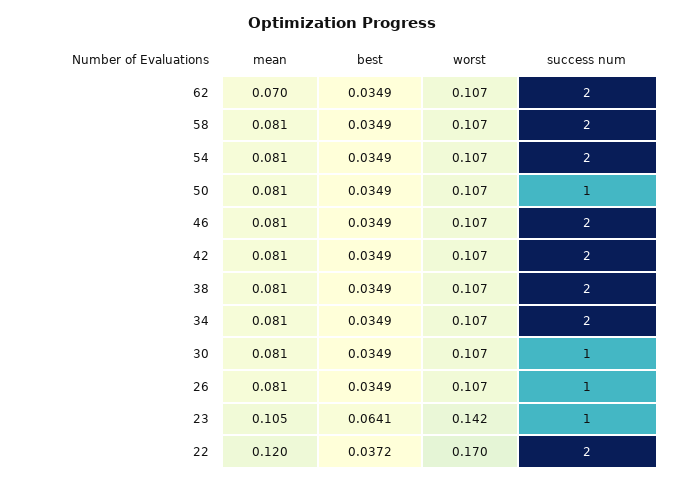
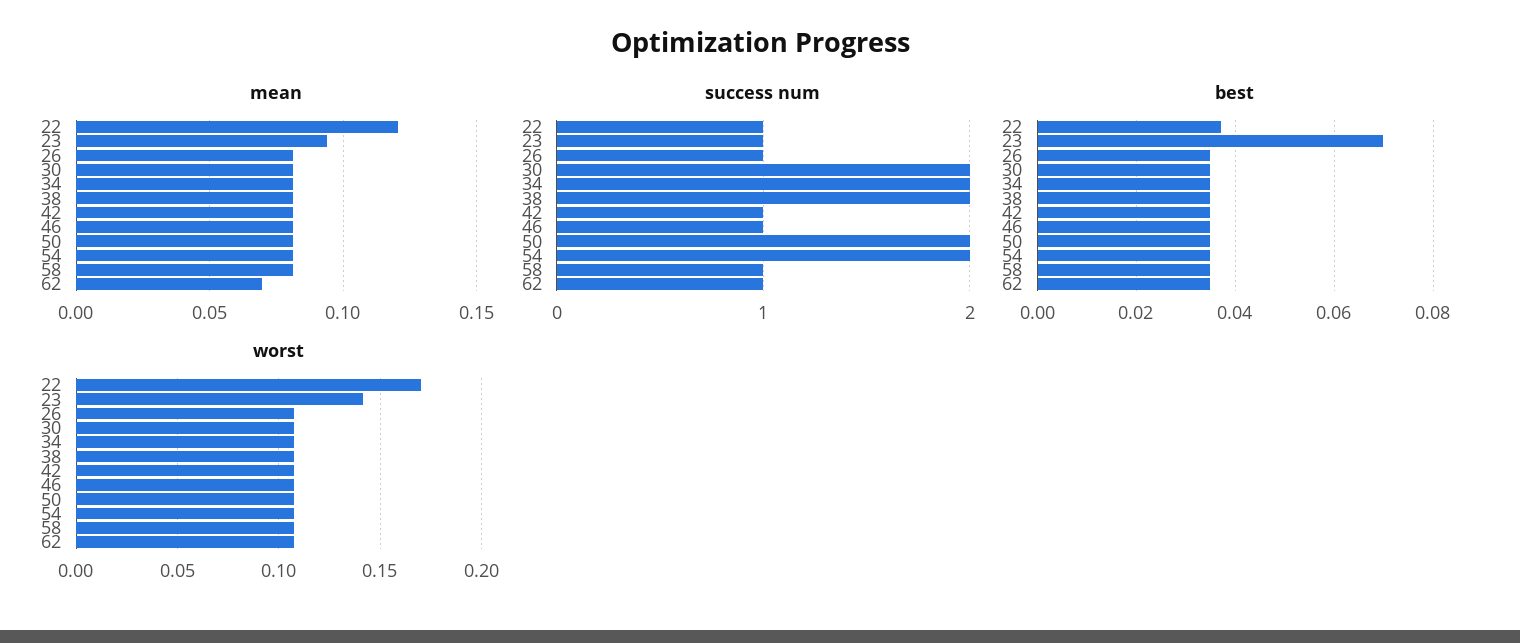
success num, 62: 2 -> 1
success num, 58: 2 -> 1
success num, 50: 1 -> 2
success num, 46: 2 -> 1
success num, 42: 2 -> 1
success num, 30: 1 -> 2
mean, 23: 0.105 -> 0.095
best, 23: 0.0641 -> 0.07
success num, 22: 2 -> 1

